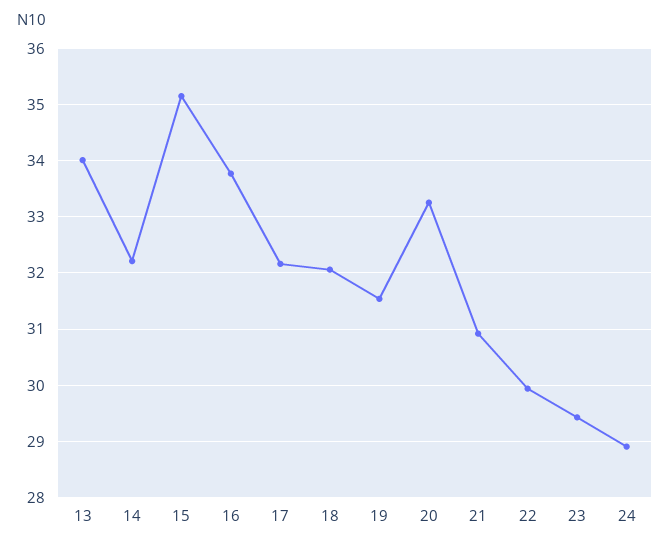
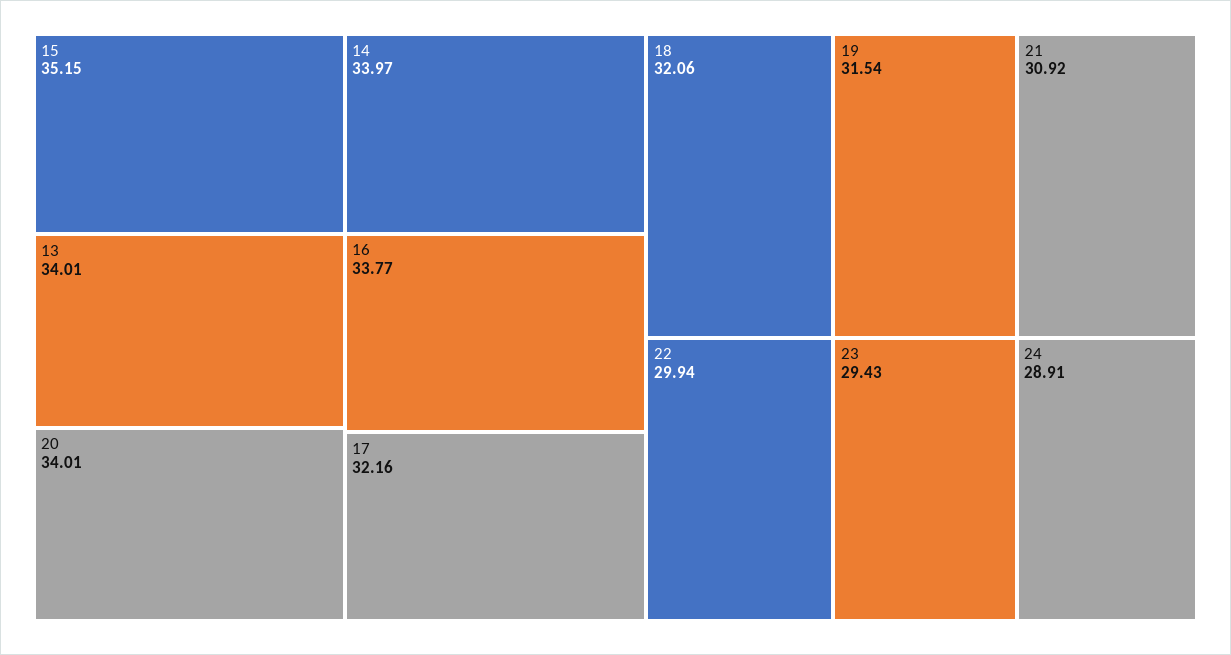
14: 32.2 -> 33.97
20: 33.2 -> 34.01

